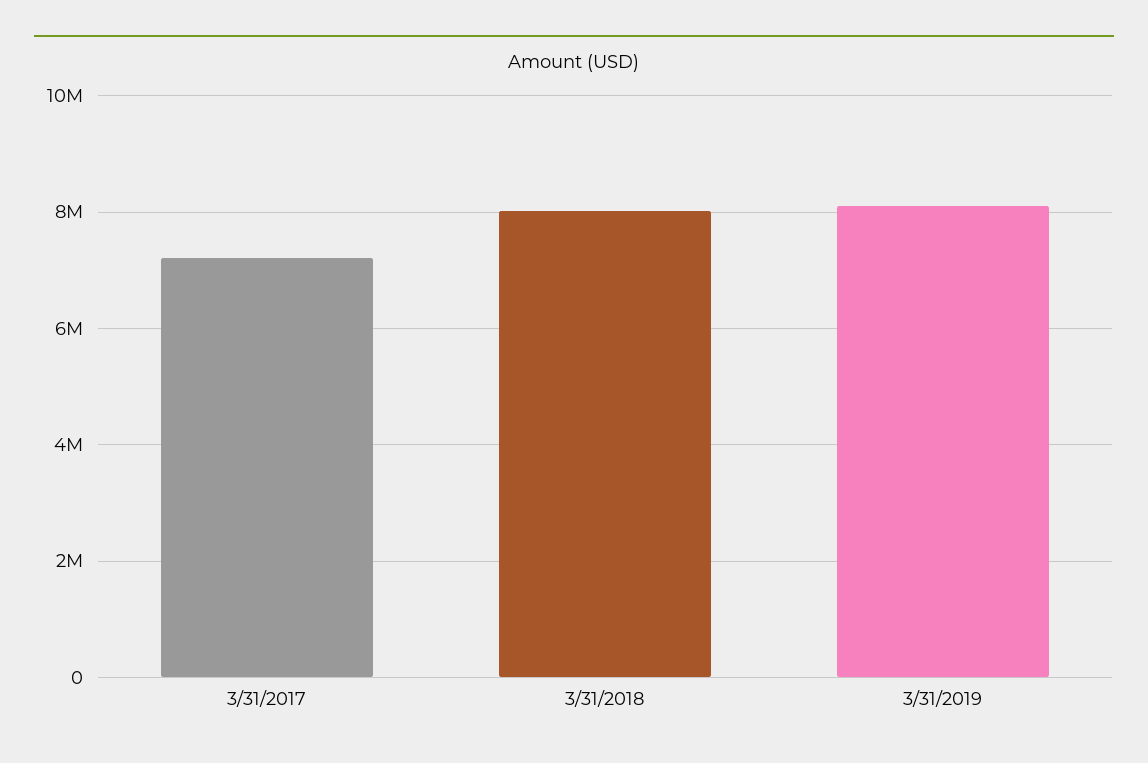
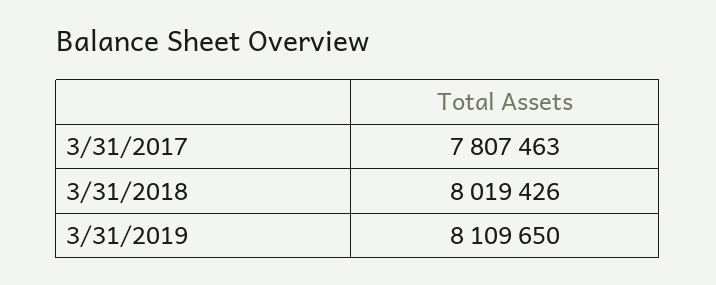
3/31/2017: 7200000 -> 7807463

